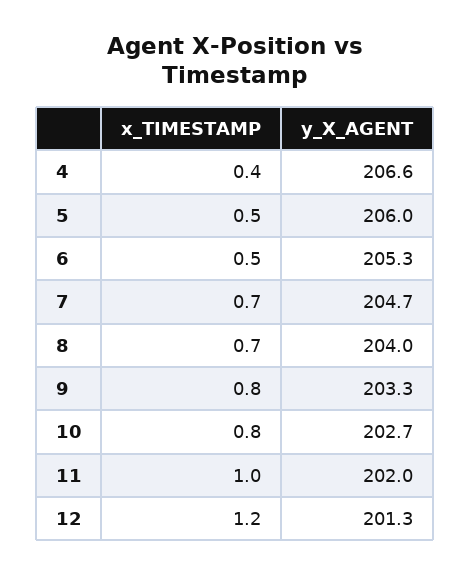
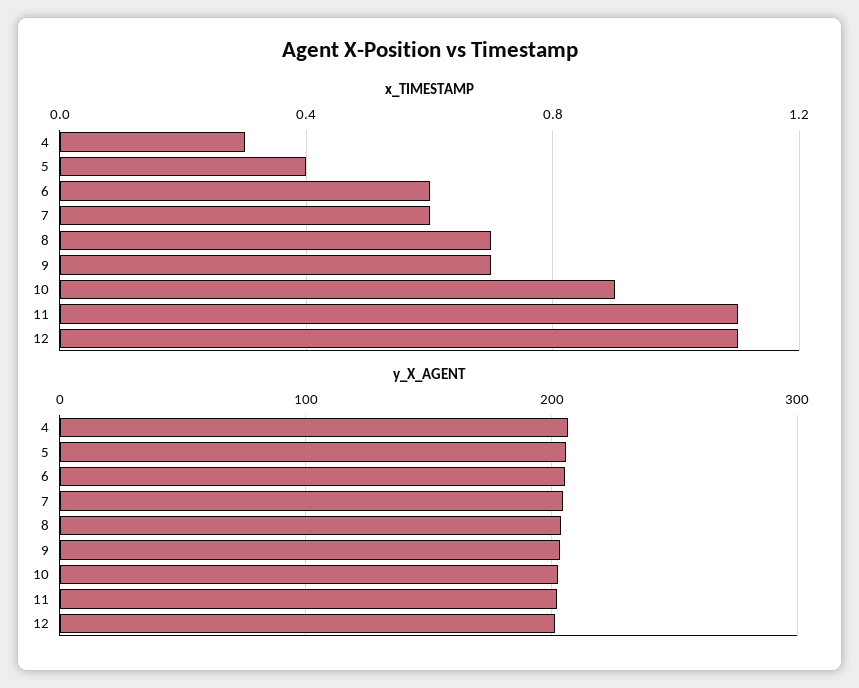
x_TIMESTAMP, 4: 0.4 -> 0.3
x_TIMESTAMP, 5: 0.5 -> 0.4
x_TIMESTAMP, 6: 0.5 -> 0.6
x_TIMESTAMP, 7: 0.7 -> 0.6
x_TIMESTAMP, 9: 0.8 -> 0.7
x_TIMESTAMP, 10: 0.8 -> 0.9
x_TIMESTAMP, 11: 1 -> 1.1
x_TIMESTAMP, 12: 1.2 -> 1.1

